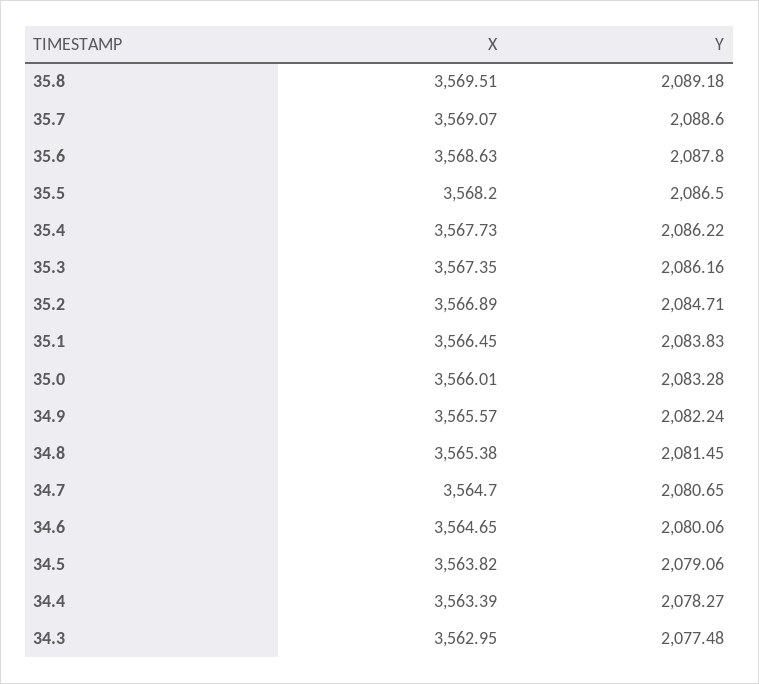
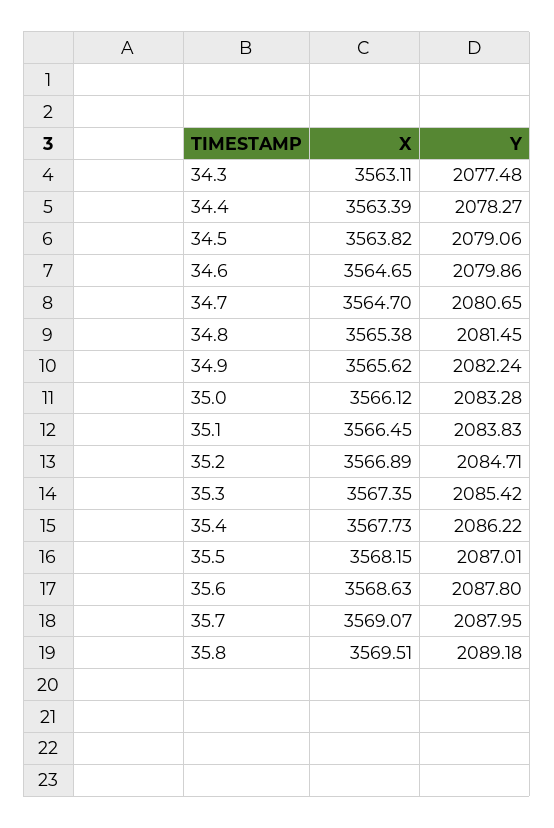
Y, 35.7: 2088.6 -> 2087.95
X, 35.5: 3568.2 -> 3568.15
Y, 35.5: 2086.5 -> 2087.01
Y, 35.3: 2086.16 -> 2085.42
X, 35.0: 3566.01 -> 3566.12
X, 34.9: 3565.57 -> 3565.62
Y, 34.6: 2080.06 -> 2079.86
X, 34.3: 3562.95 -> 3563.11

